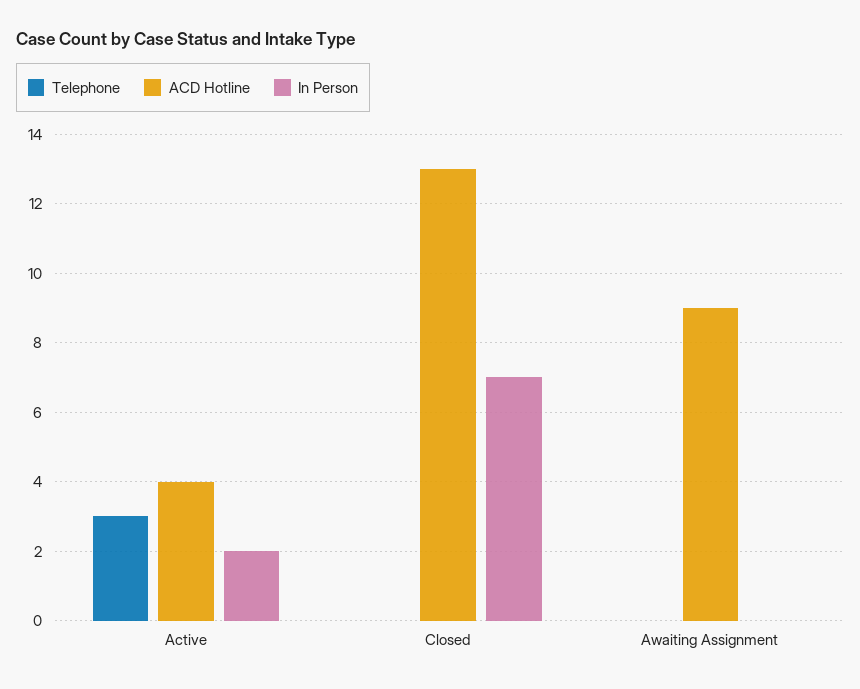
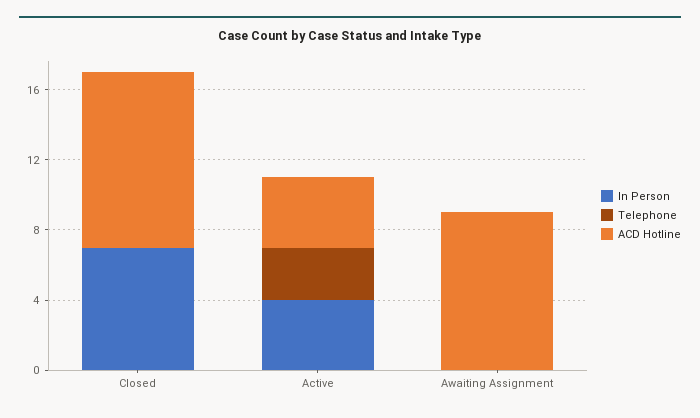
In Person, Active: 2 -> 4
ACD Hotline, Closed: 13 -> 10

